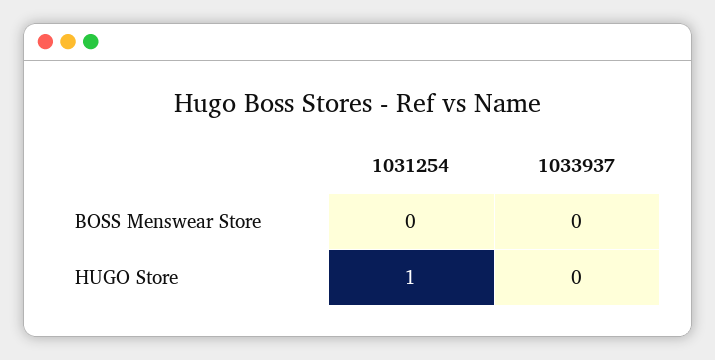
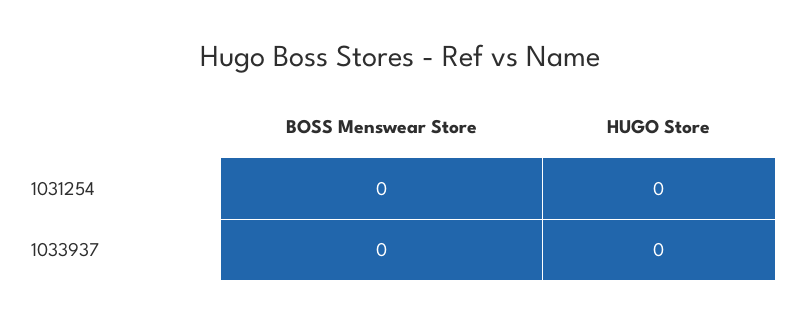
1031254, HUGO Store: 1 -> 0

